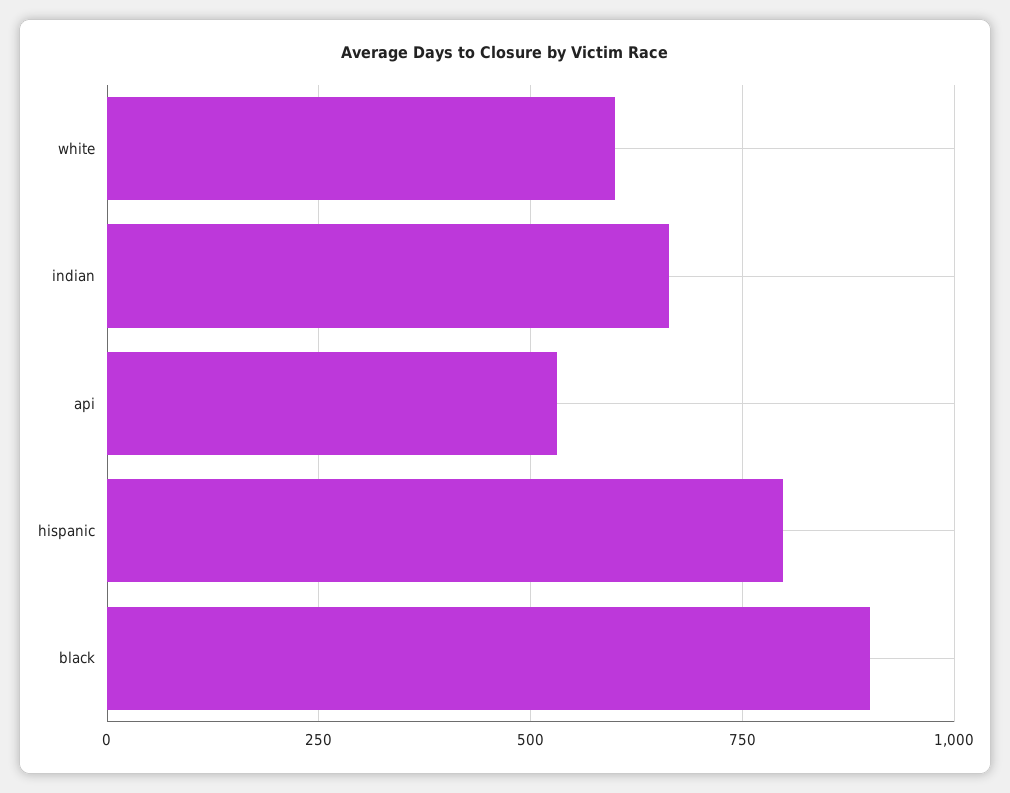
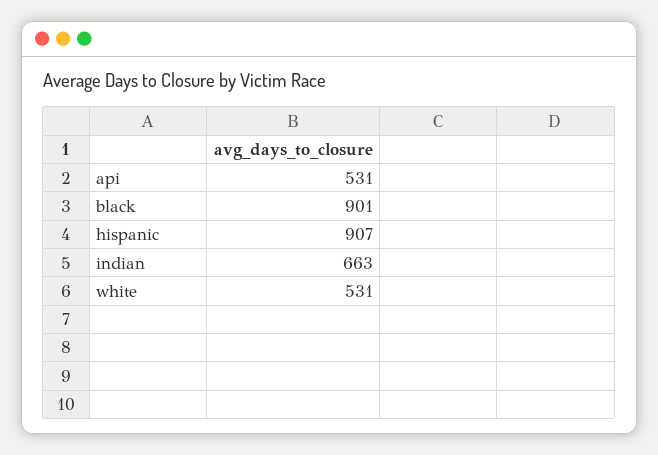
white: 600 -> 531
hispanic: 800 -> 907

